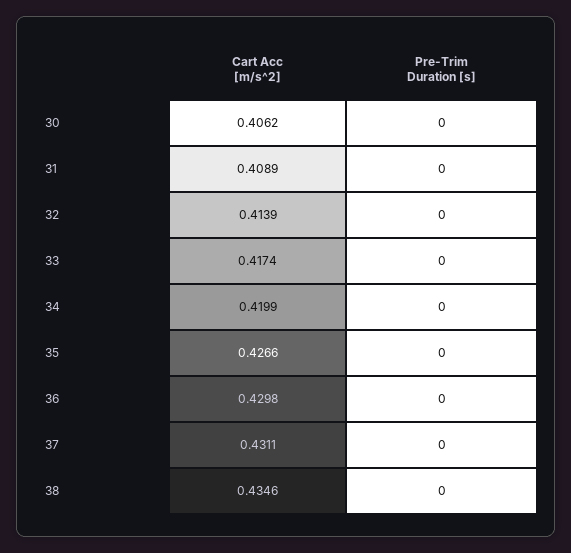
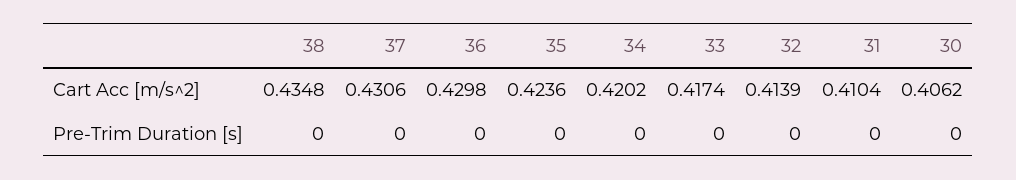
Cart Acc [m/s^2], 31: 0.4089 -> 0.4104
Cart Acc [m/s^2], 34: 0.4199 -> 0.4202
Cart Acc [m/s^2], 35: 0.4266 -> 0.4236
Cart Acc [m/s^2], 37: 0.4311 -> 0.4306
Cart Acc [m/s^2], 38: 0.4346 -> 0.4348

